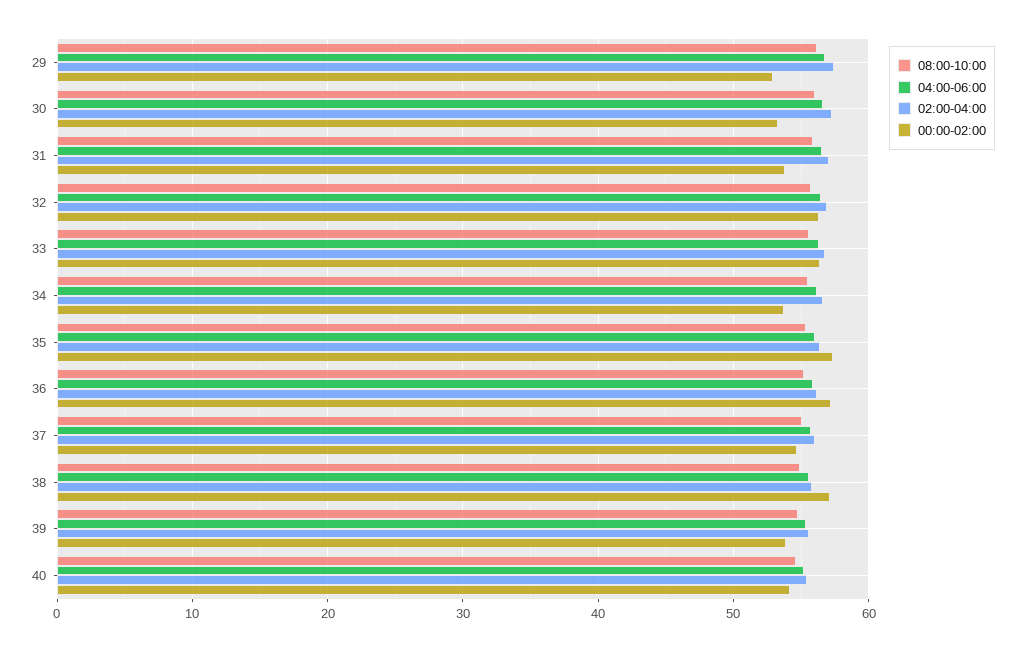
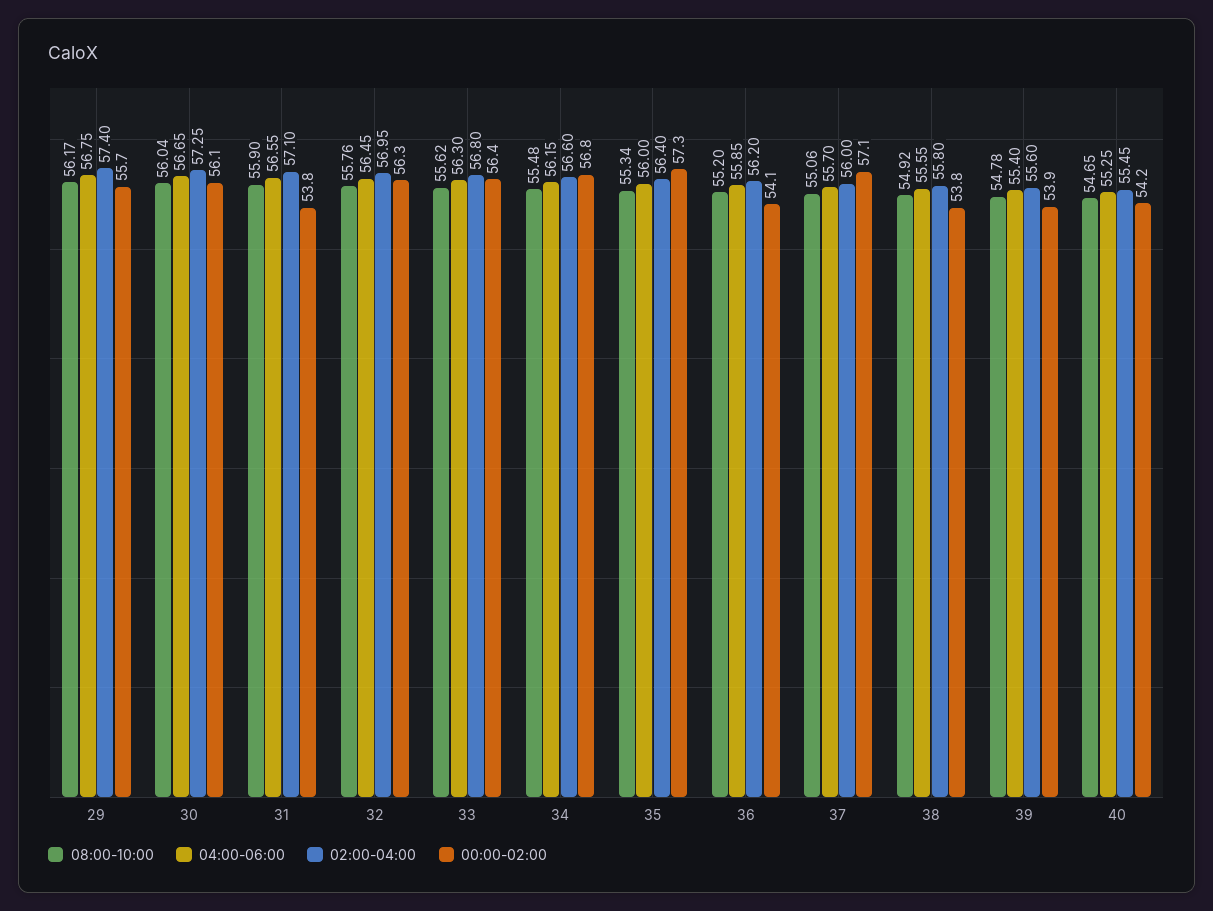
00:00-02:00, 29: 53 -> 55.7
00:00-02:00, 30: 53 -> 56.1
00:00-02:00, 34: 54 -> 56.8
00:00-02:00, 36: 57 -> 54.1
00:00-02:00, 37: 55 -> 57.1
00:00-02:00, 38: 57 -> 53.8

